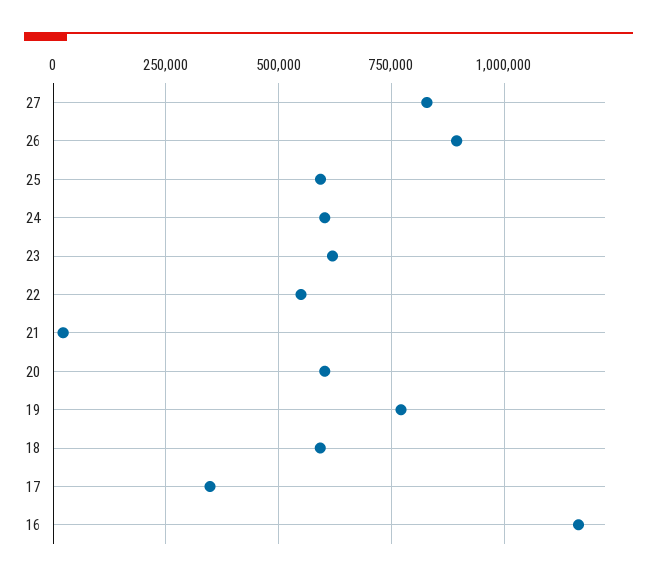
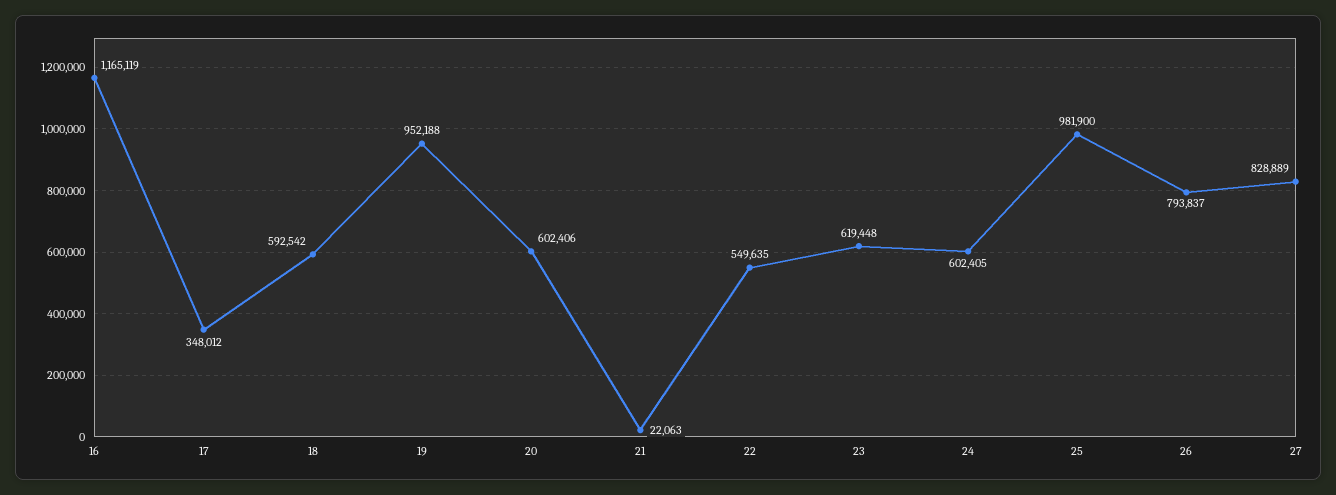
26: 900000 -> 793837
25: 600000 -> 981900
19: 775000 -> 952188

